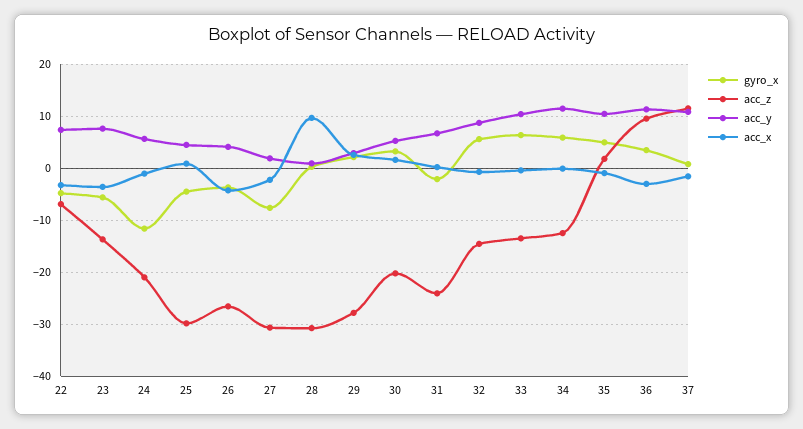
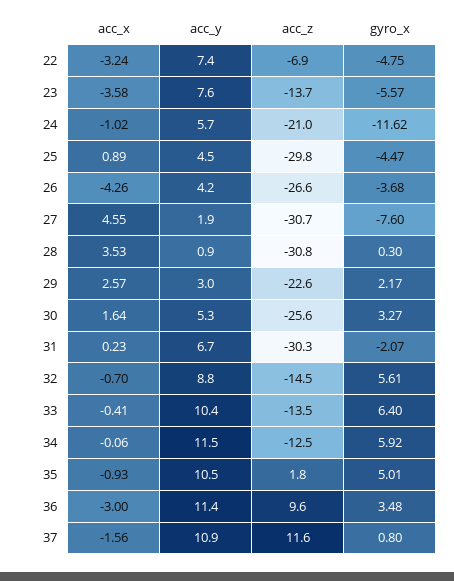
acc_x, 27: -2 -> 4.55
acc_x, 28: 10 -> 3.53
acc_z, 29: -28 -> -22.6
acc_z, 30: -20 -> -25.6
acc_z, 31: -24 -> -30.3

